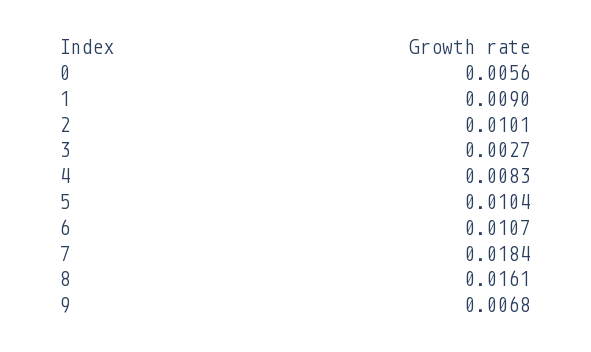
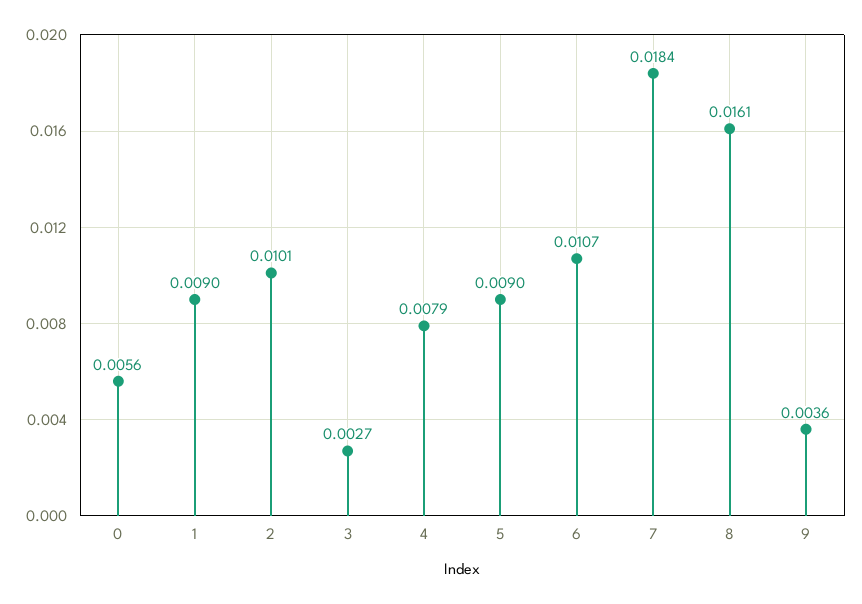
4: 0.0083 -> 0.0079
5: 0.0104 -> 0.009
9: 0.0068 -> 0.0036

